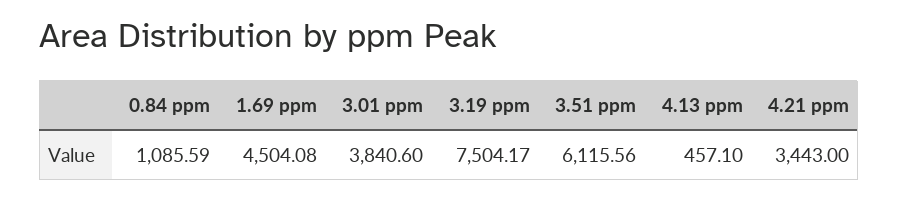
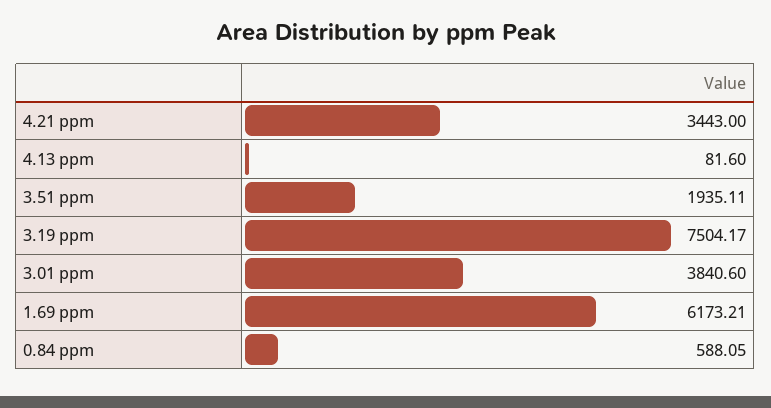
0.84 ppm: 1085.59 -> 588.05
1.69 ppm: 4504.08 -> 6173.21
3.51 ppm: 6115.56 -> 1935.11
4.13 ppm: 457.1 -> 81.6

